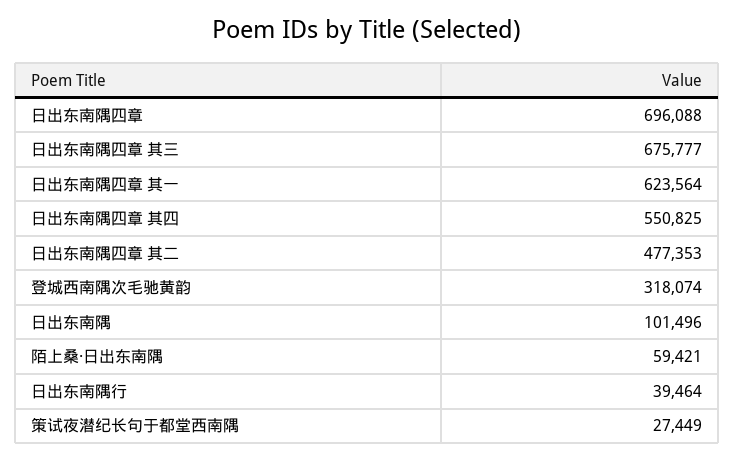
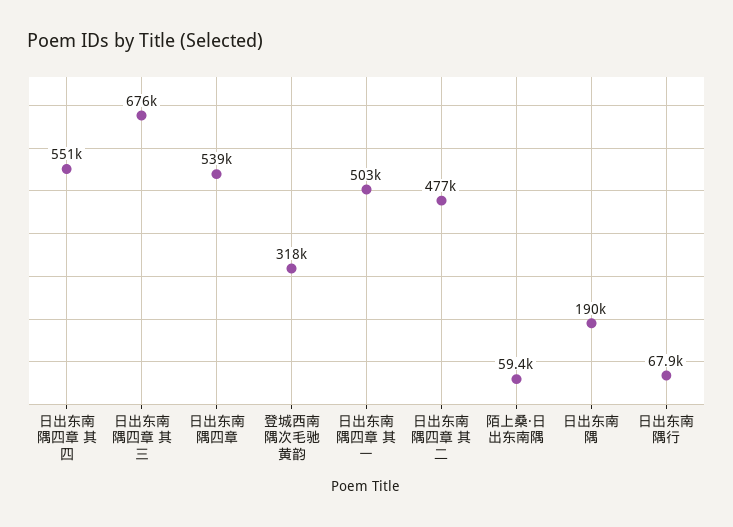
日出东南隅四章: 696088 -> 539000
日出东南隅四章 其一: 623564 -> 503000
日出东南隅: 101496 -> 190000
日出东南隅行: 39464 -> 67900
策试夜潜纪长句于都堂西南隅: 27449 -> none

